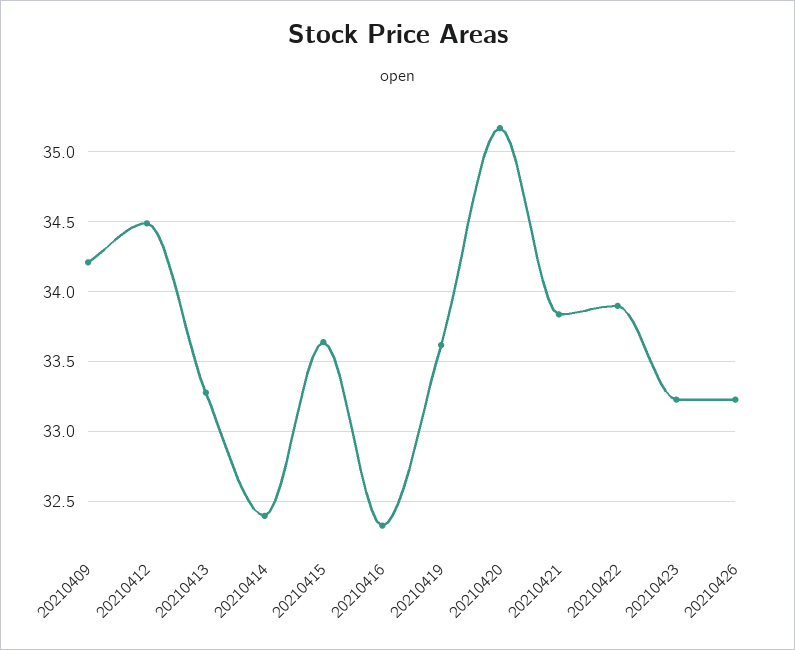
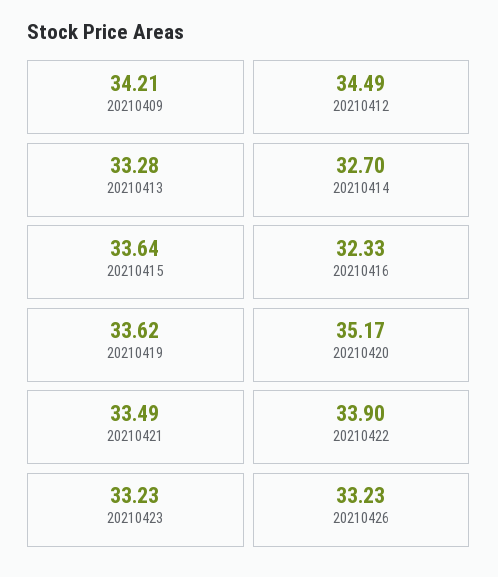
20210414: 32.4 -> 32.7
20210421: 33.85 -> 33.49

